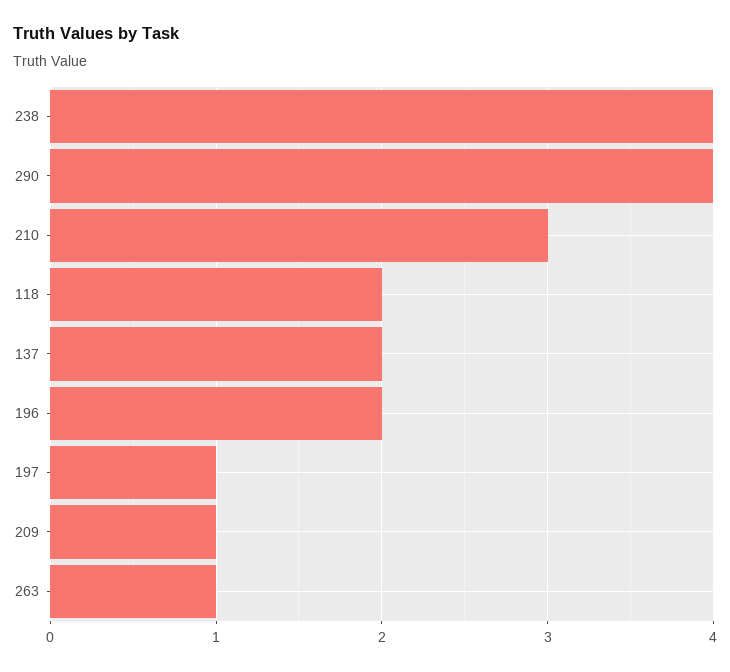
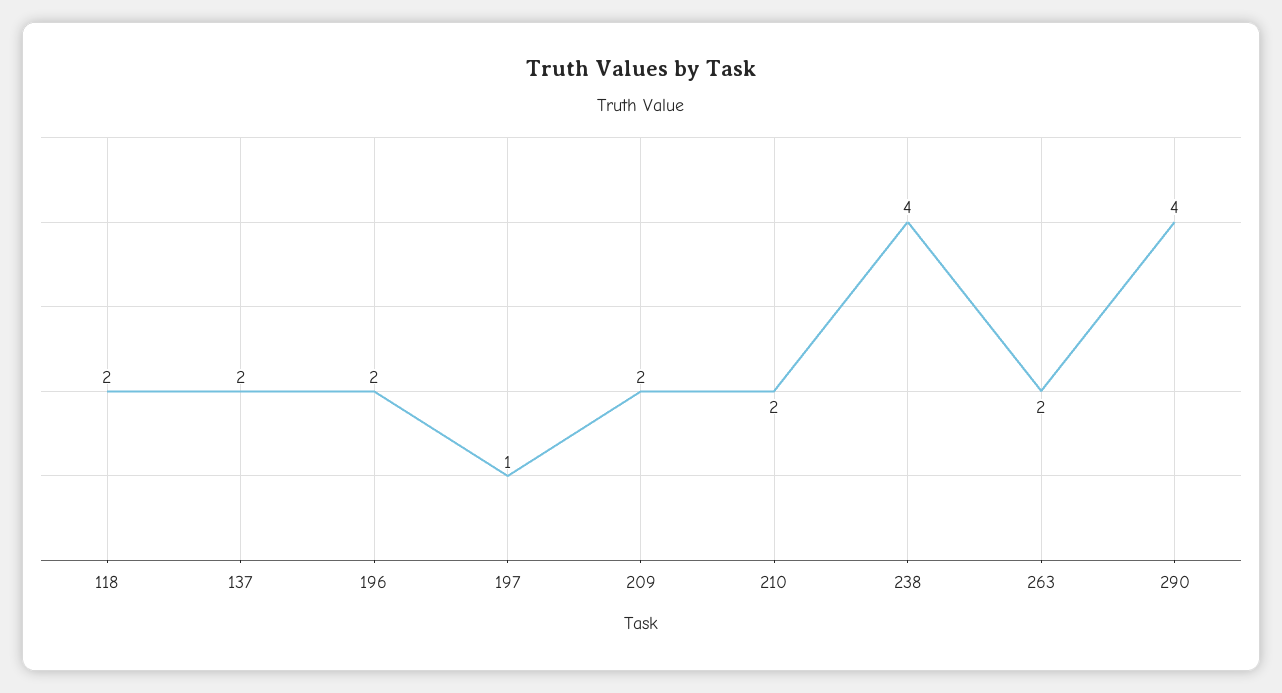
210: 3 -> 2
209: 1 -> 2
263: 1 -> 2

